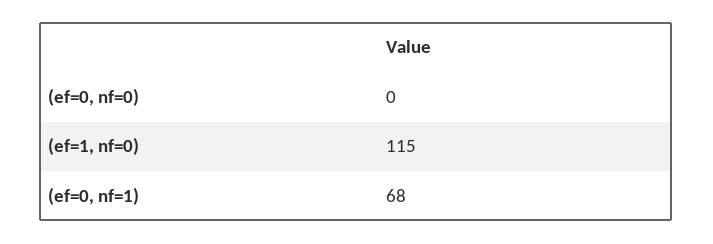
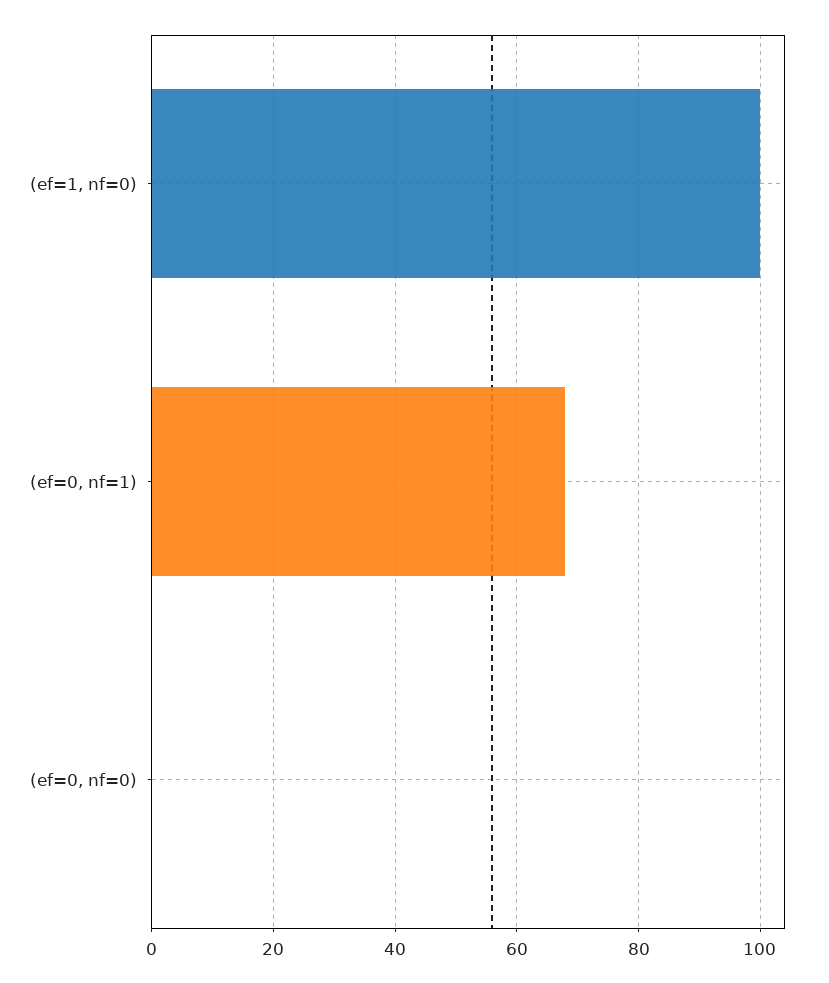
(ef=1, nf=0): 115 -> 100

